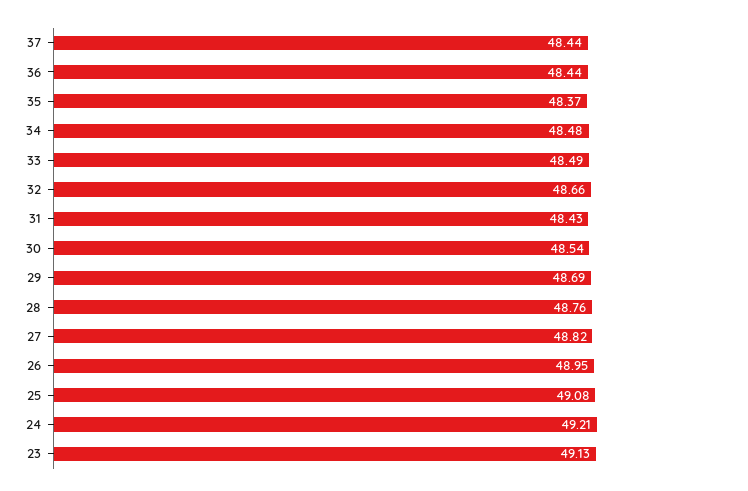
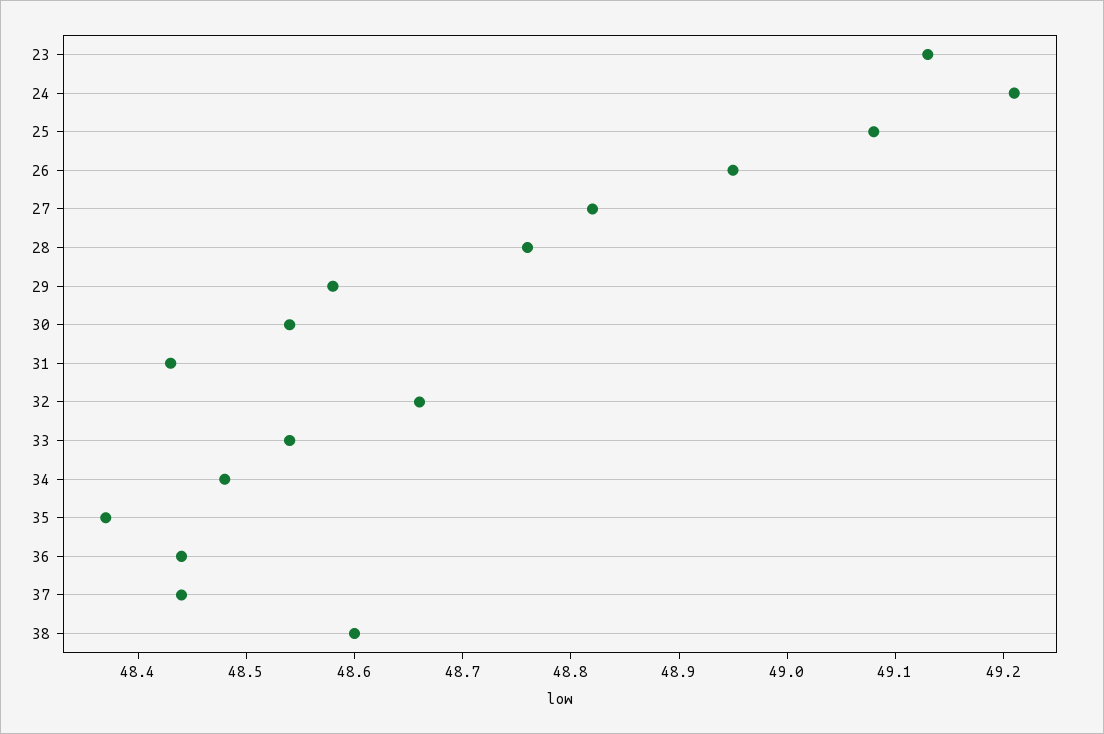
33: 48.49 -> 48.54
29: 48.69 -> 48.58
38: none -> 48.6

